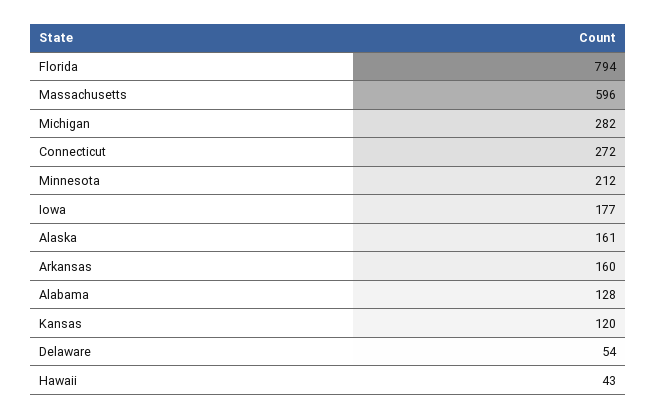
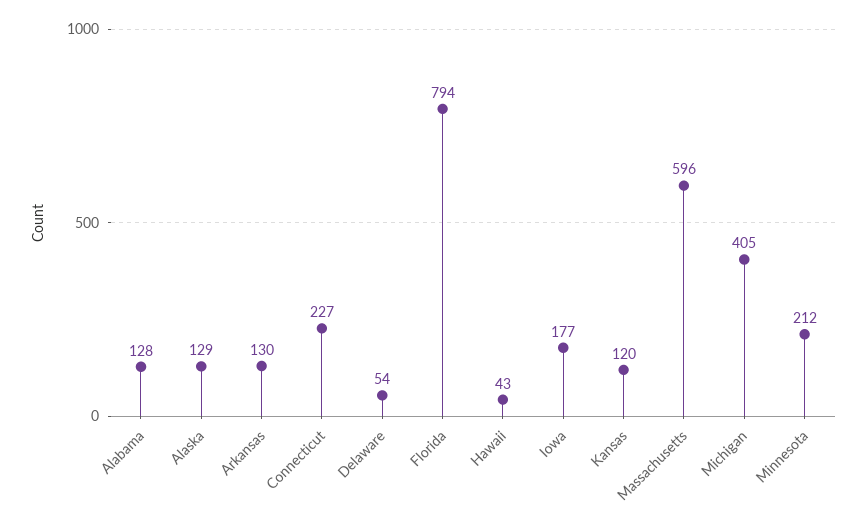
Michigan: 282 -> 405
Connecticut: 272 -> 227
Alaska: 161 -> 129
Arkansas: 160 -> 130

